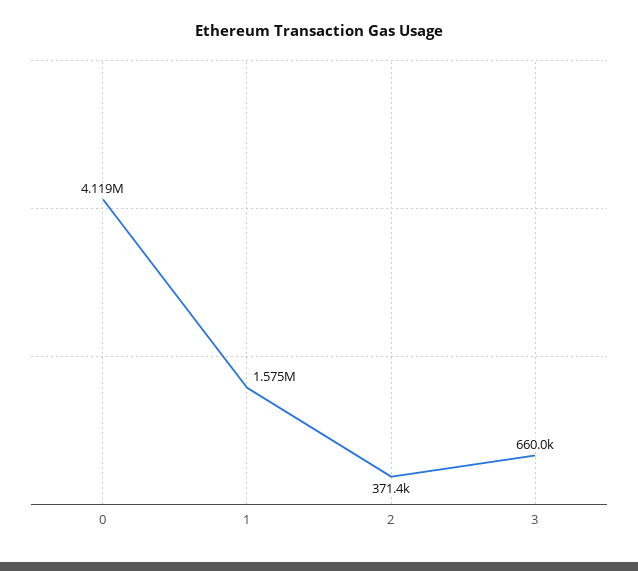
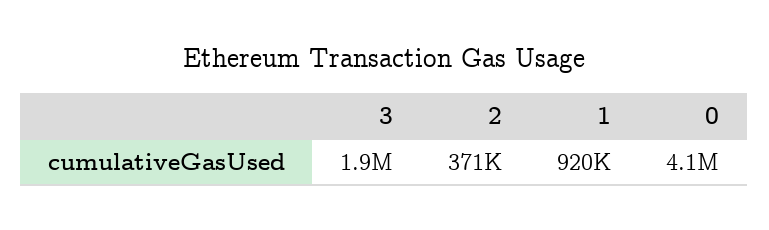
1: 1575000 -> 920000
3: 660000 -> 1900000

